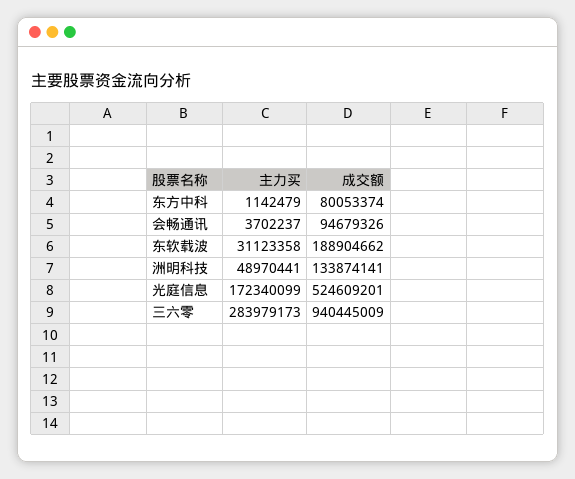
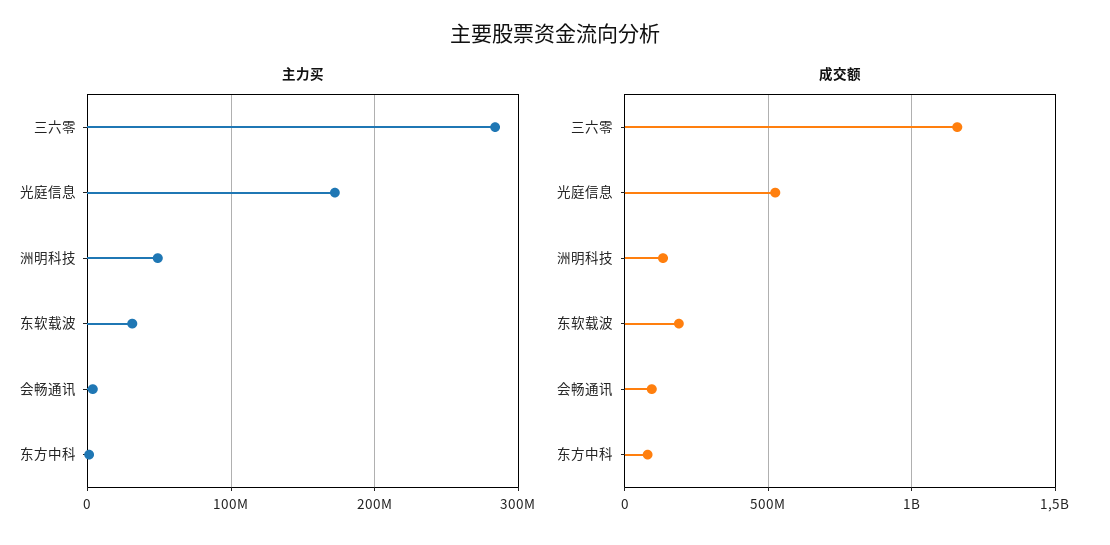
成交额, 三六零: 940445009 -> 1150000000

